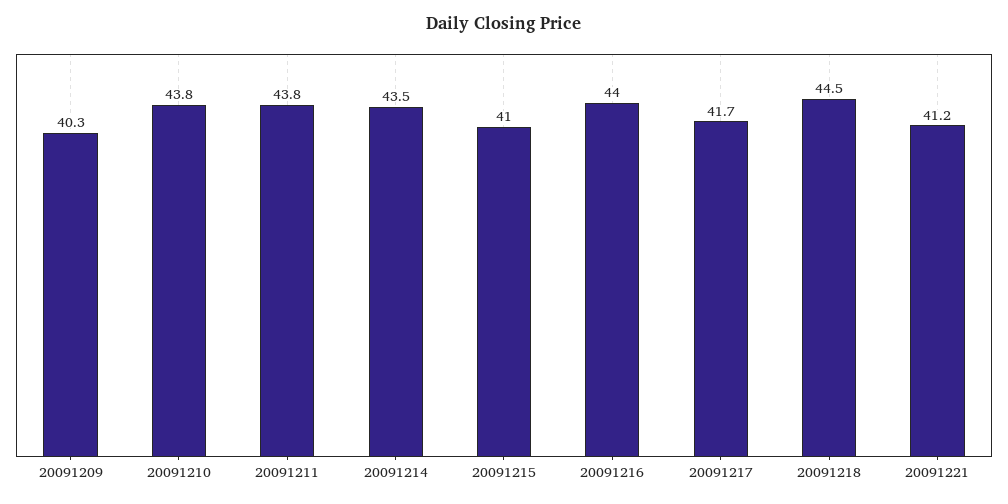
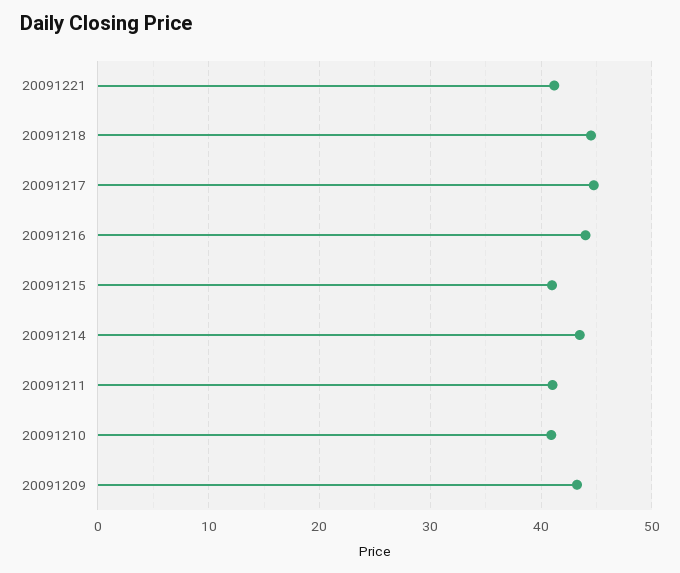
20091209: 40.3 -> 43
20091210: 43.8 -> 41
20091211: 43.8 -> 41
20091217: 41.7 -> 45

